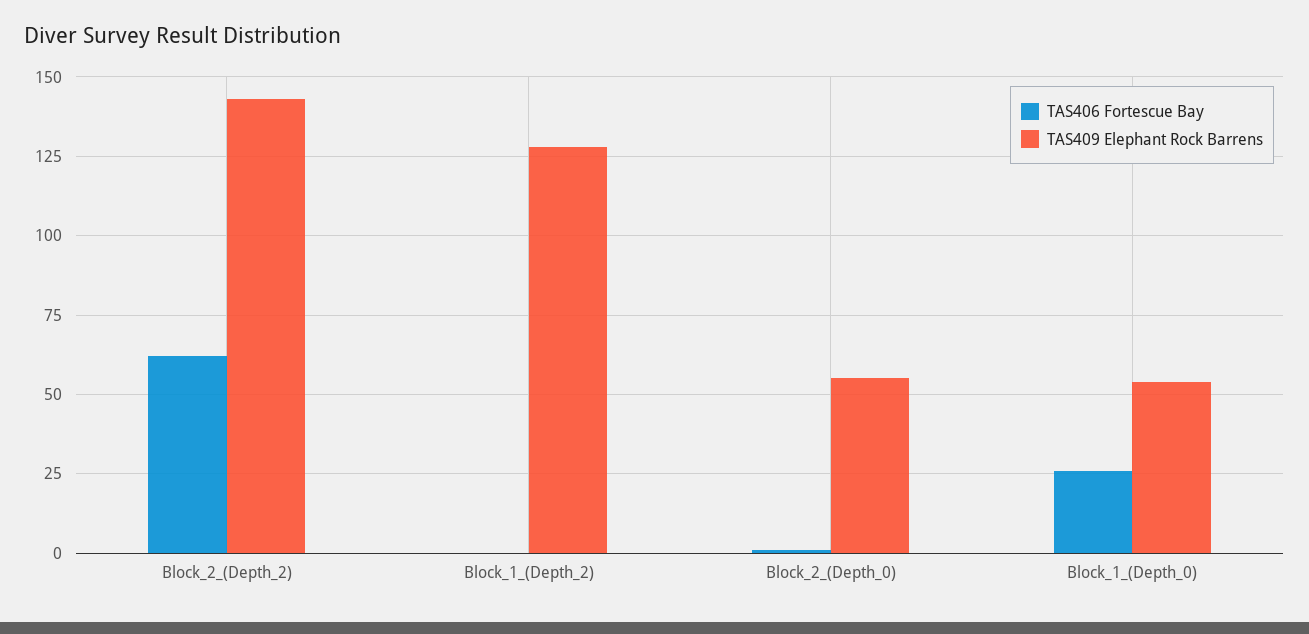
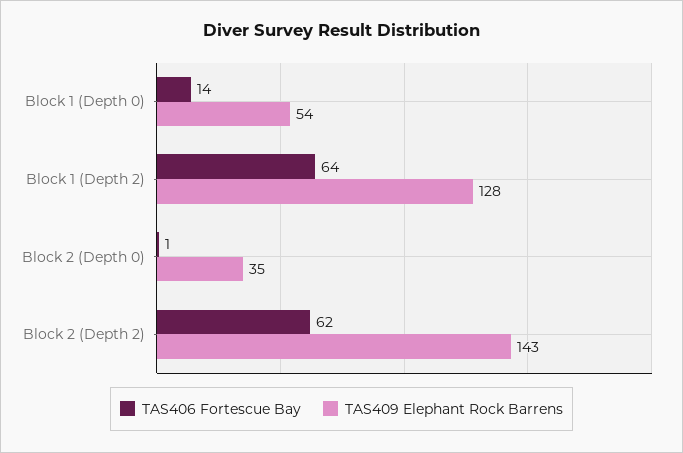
TAS406 Fortescue Bay, Block_1_(Depth_2): 0 -> 64
TAS409 Elephant Rock Barrens, Block_2_(Depth_0): 55 -> 35
TAS406 Fortescue Bay, Block_1_(Depth_0): 25 -> 14

